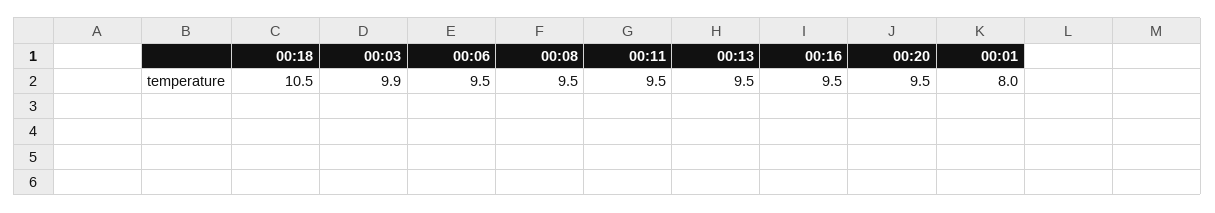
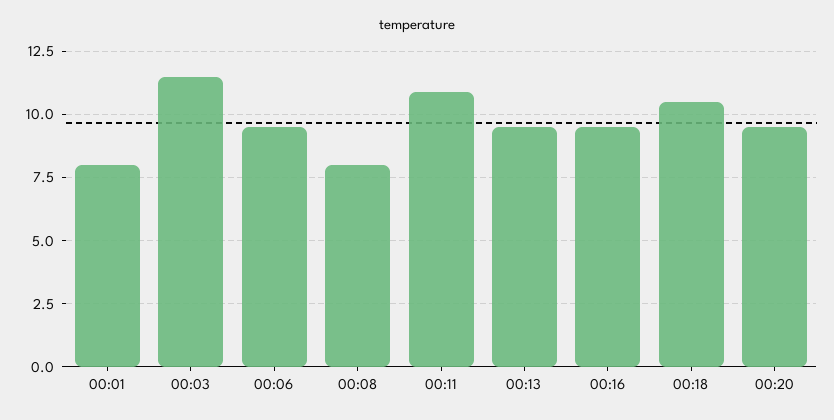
00:03: 9.9 -> 11.5
00:08: 9.5 -> 8
00:11: 9.5 -> 11

